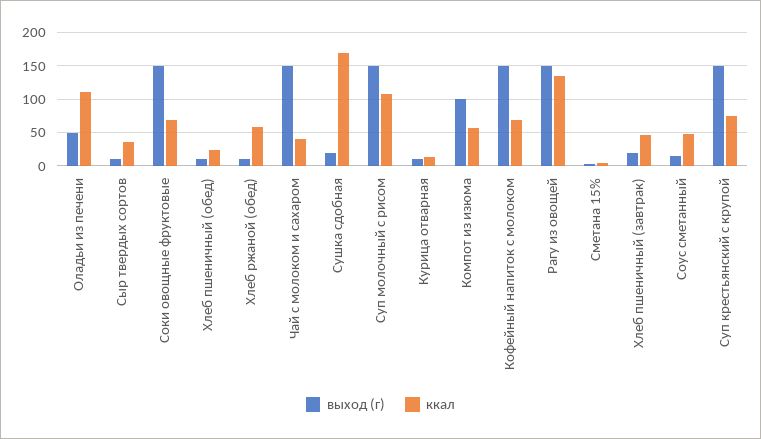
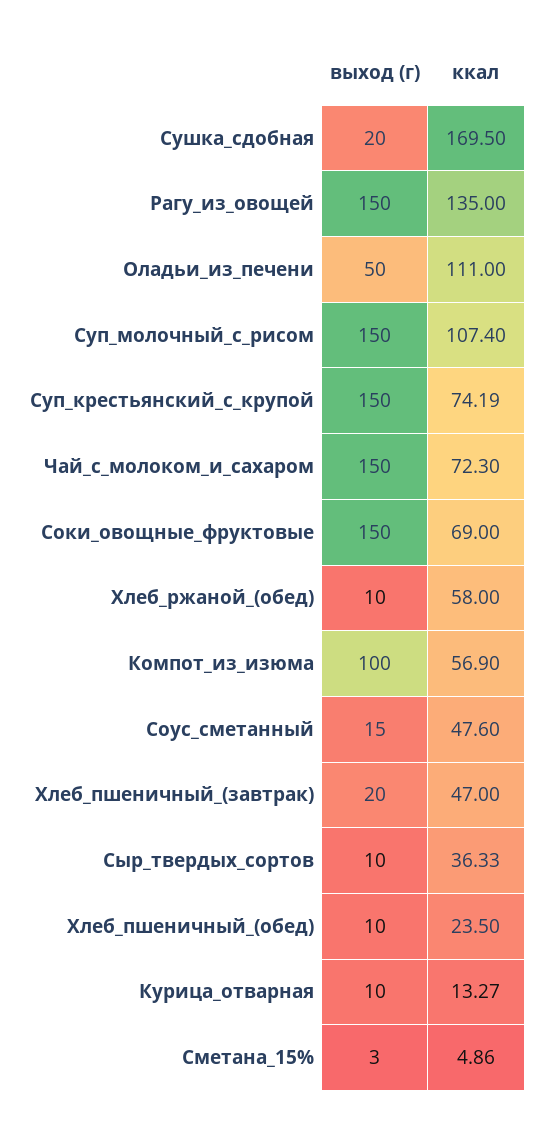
ккал, Чай с молоком и сахаром: 40 -> 72.3
выход (г), Кофейный напиток с молоком: 150 -> none
ккал, Кофейный напиток с молоком: 70 -> none

